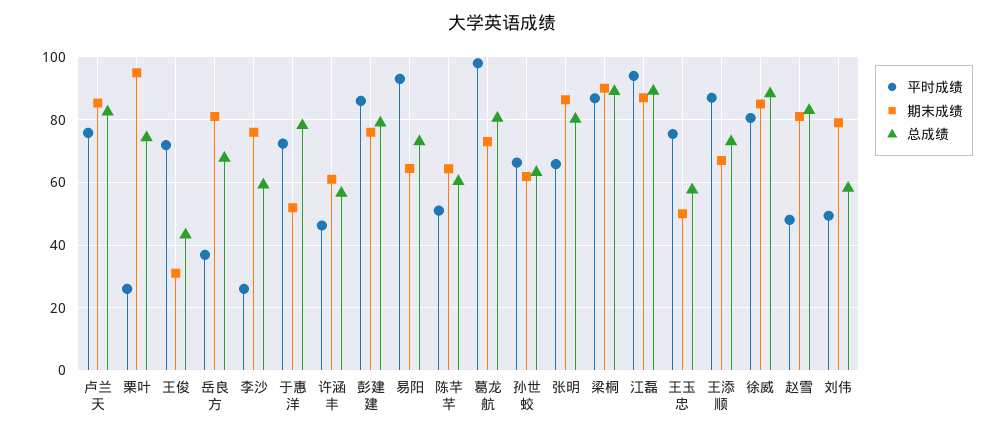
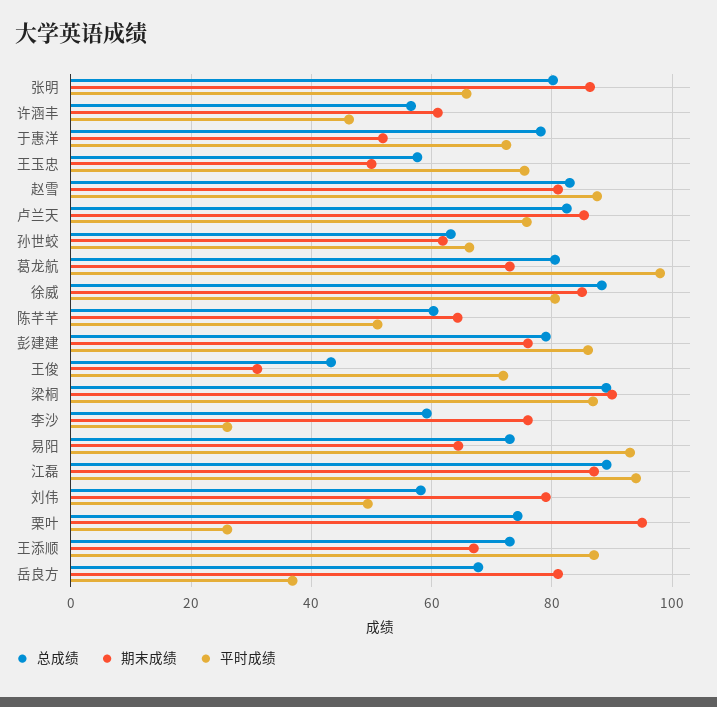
平时成绩, 赵雪: 48 -> 88

